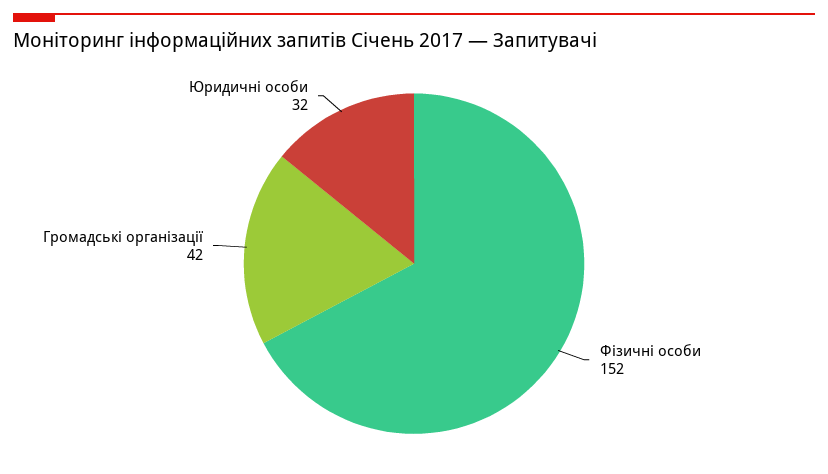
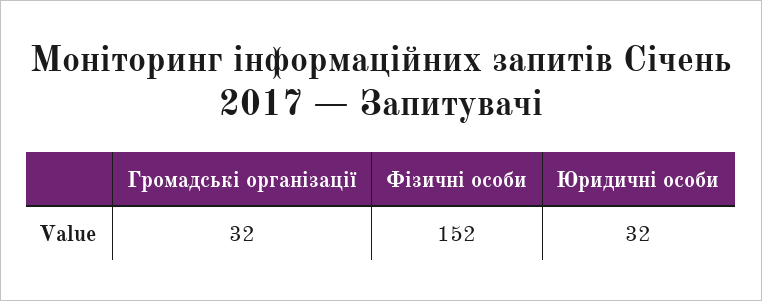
Громадські організації: 42 -> 32

